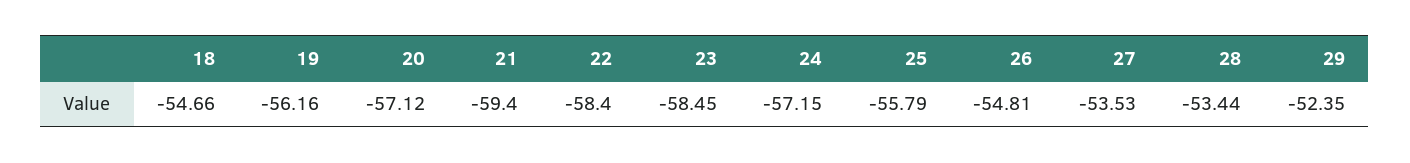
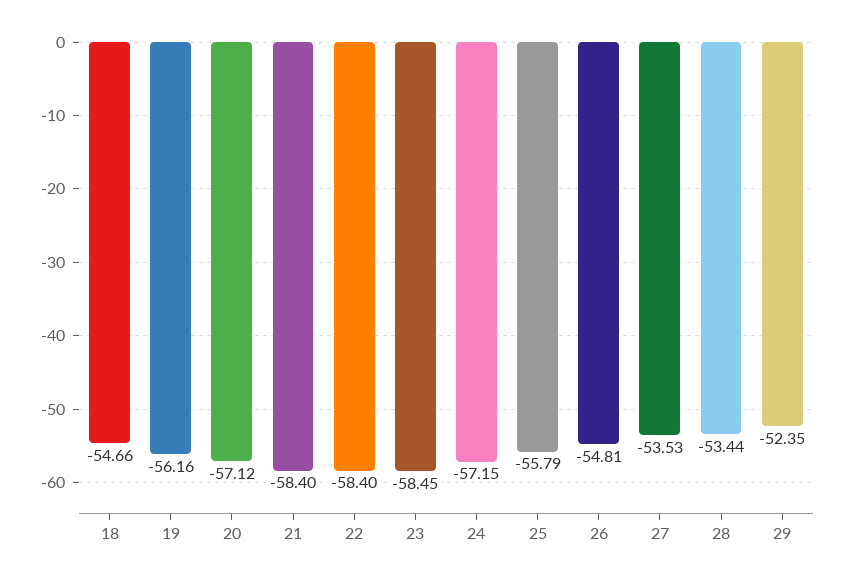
21: -59.4 -> -58.4

